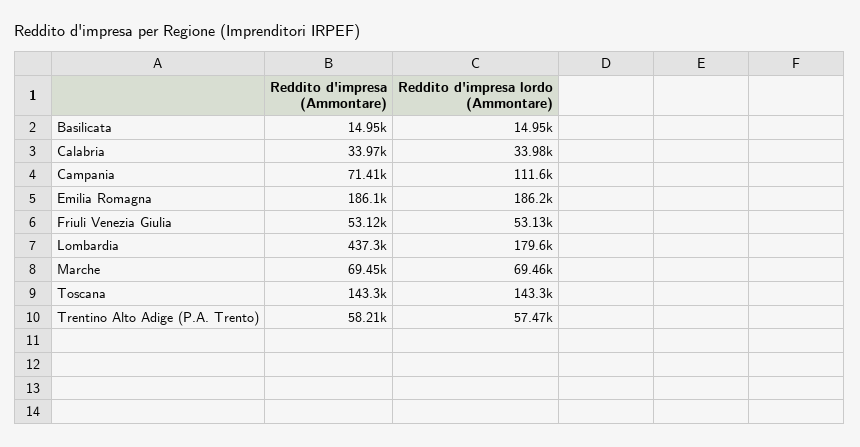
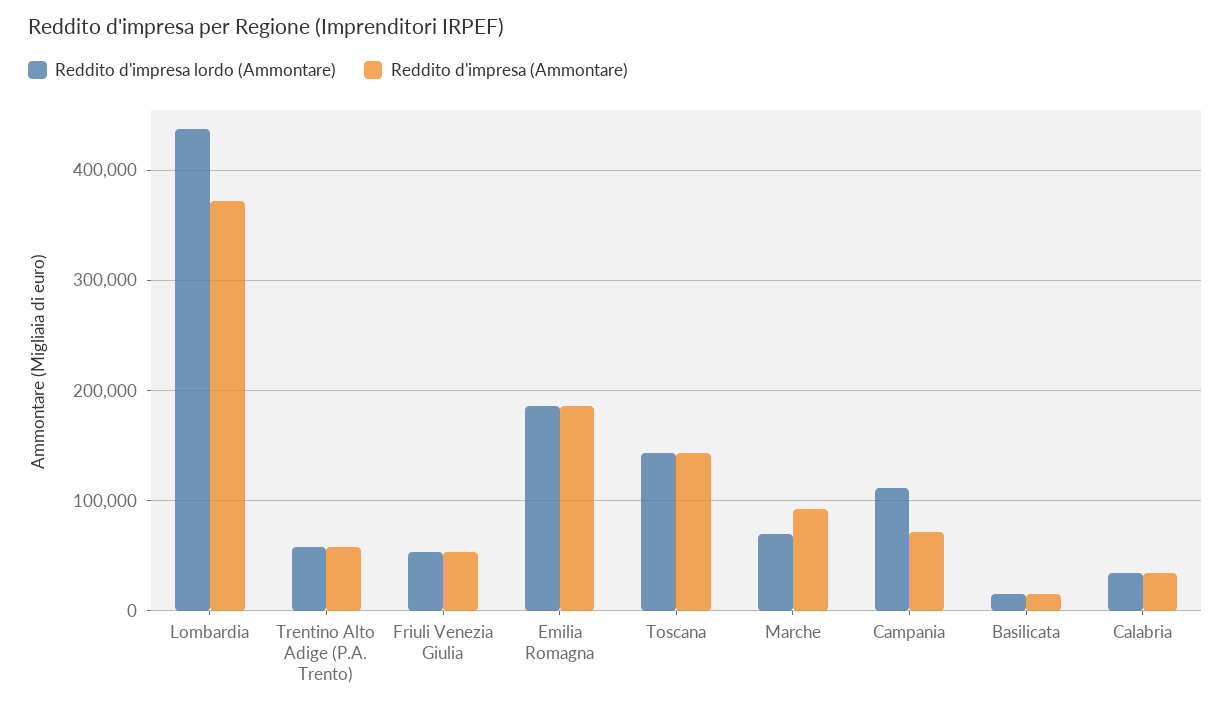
Reddito d'impresa (Ammontare), Lombardia: 437300 -> 370000
Reddito d'impresa lordo (Ammontare), Lombardia: 179600 -> 440000
Reddito d'impresa (Ammontare), Marche: 69450 -> 90000

